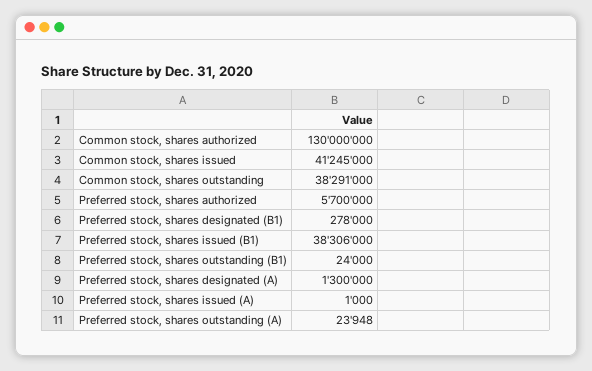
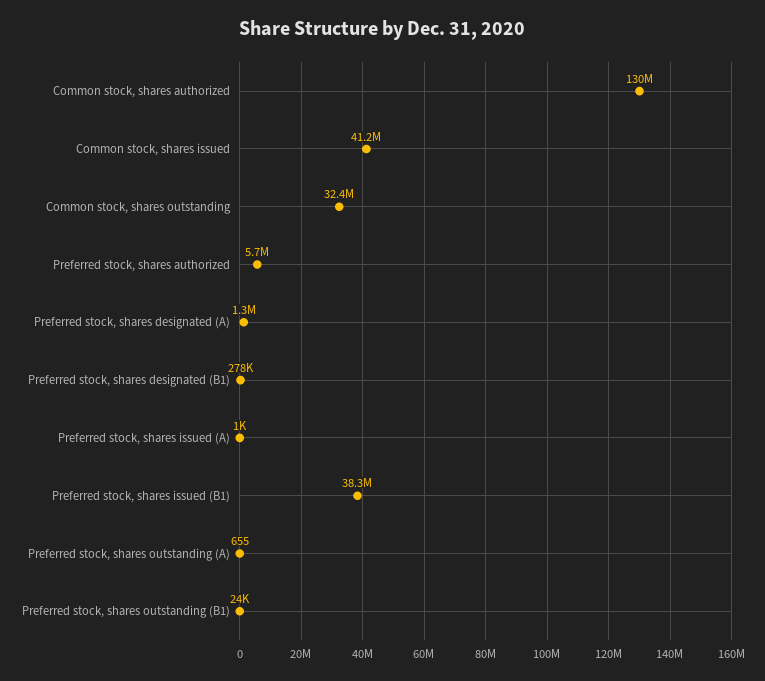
Common stock, shares outstanding: 38291000 -> 32400000
Preferred stock, shares outstanding (A): 23948 -> 655

